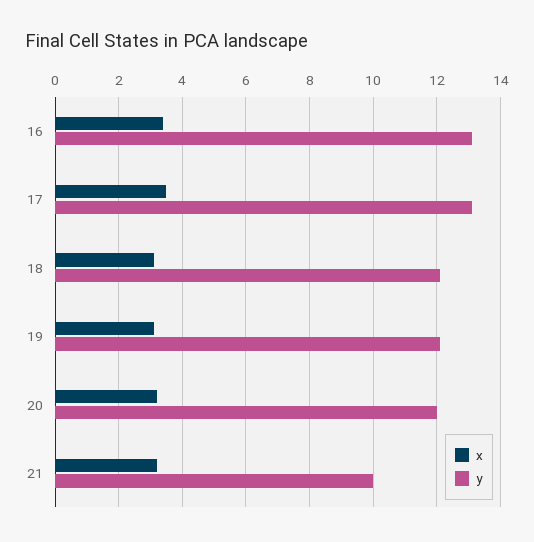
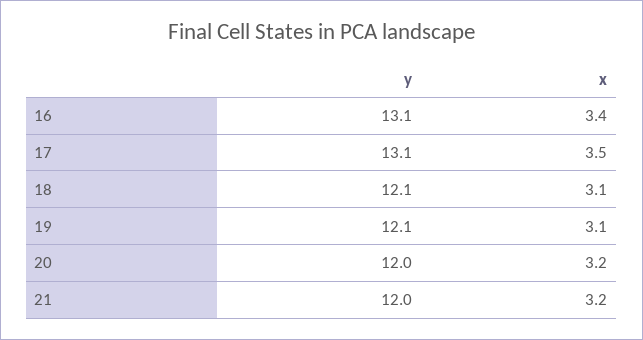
y, 21: 10 -> 12

